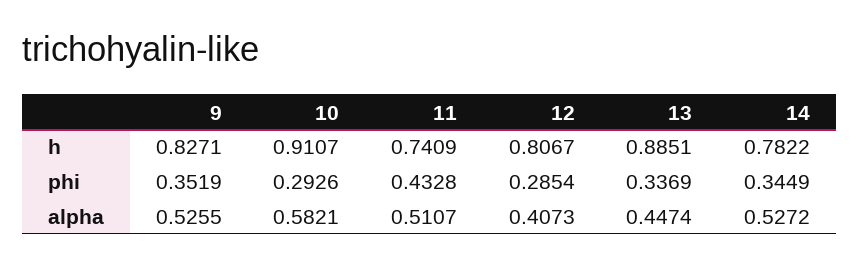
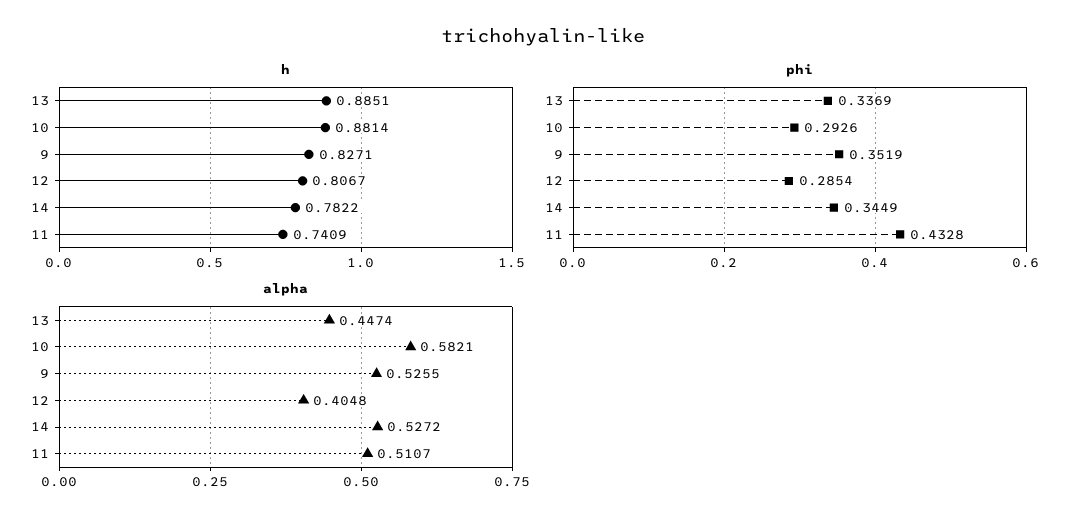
h, 10: 0.9107 -> 0.8814
alpha, 12: 0.4073 -> 0.4048

